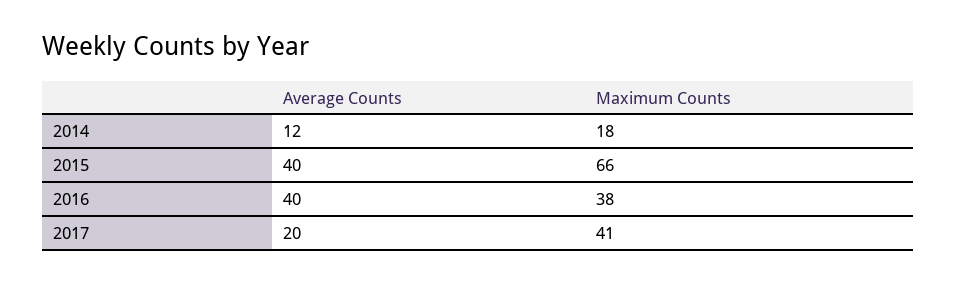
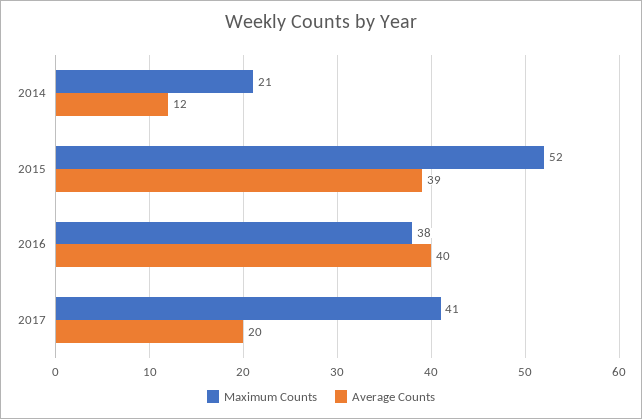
Maximum Counts, 2014: 18 -> 21
Average Counts, 2015: 40 -> 39
Maximum Counts, 2015: 66 -> 52

